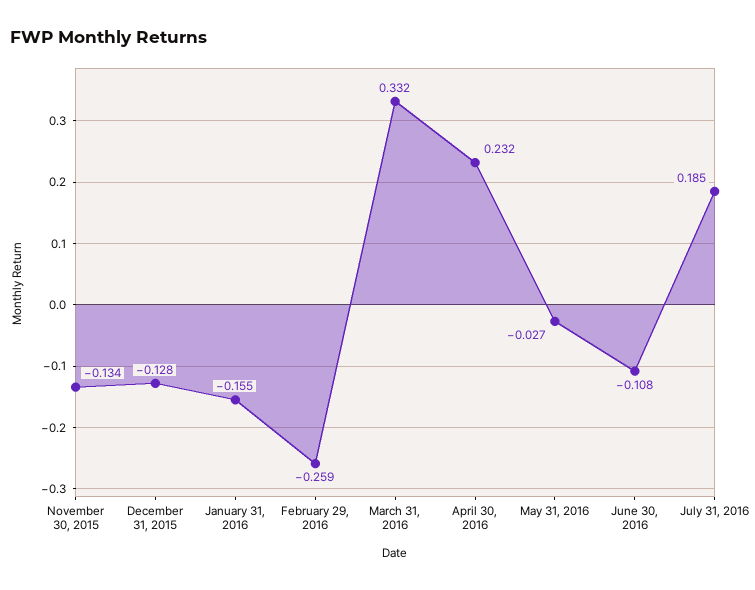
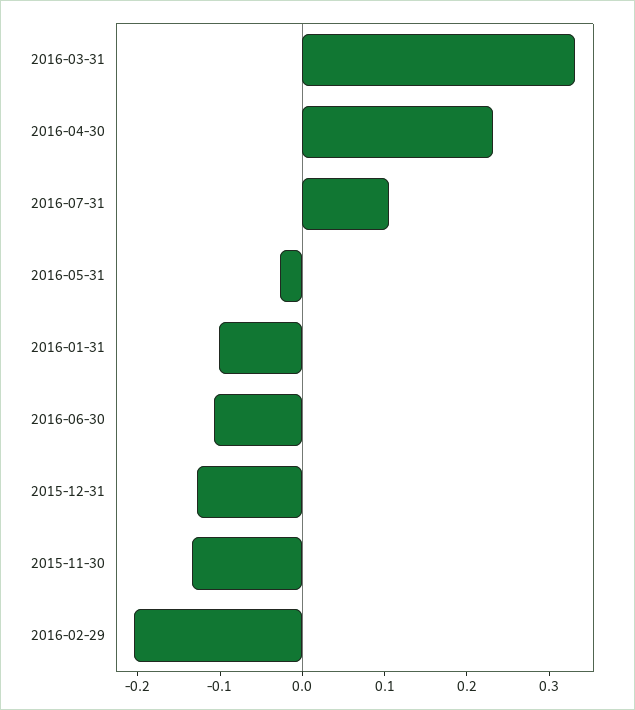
January 31, 2016: -0.155 -> -0.1
February 29, 2016: -0.259 -> -0.2
July 31, 2016: 0.185 -> 0.1

